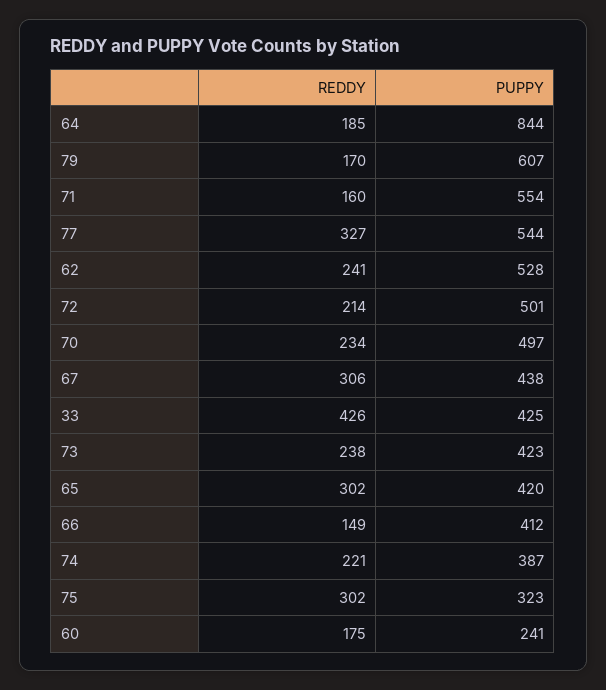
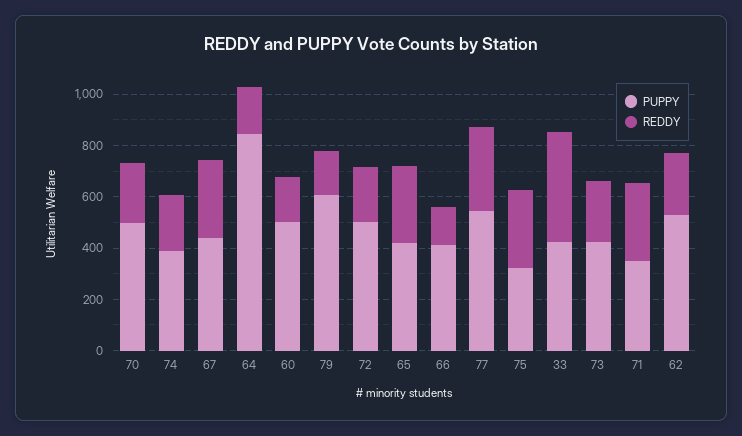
REDDY, 71: 160 -> 300
PUPPY, 71: 554 -> 350
PUPPY, 60: 241 -> 500

